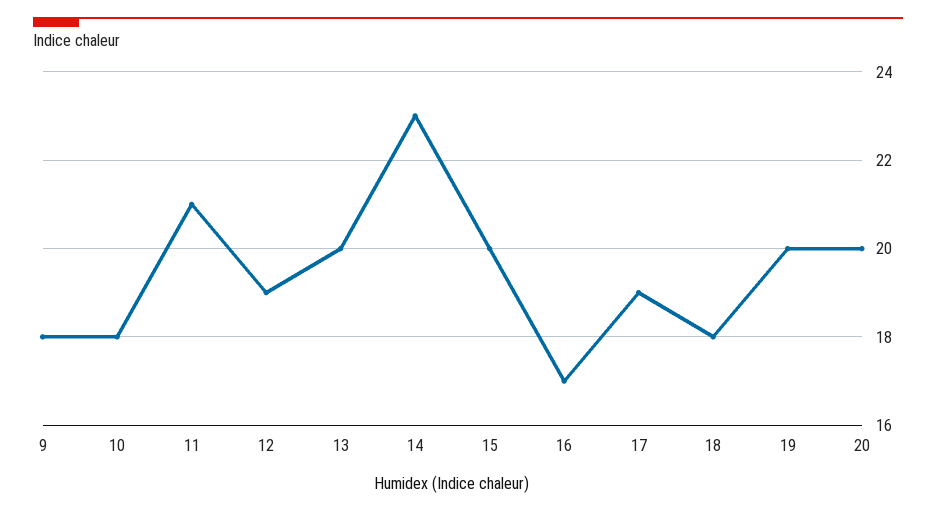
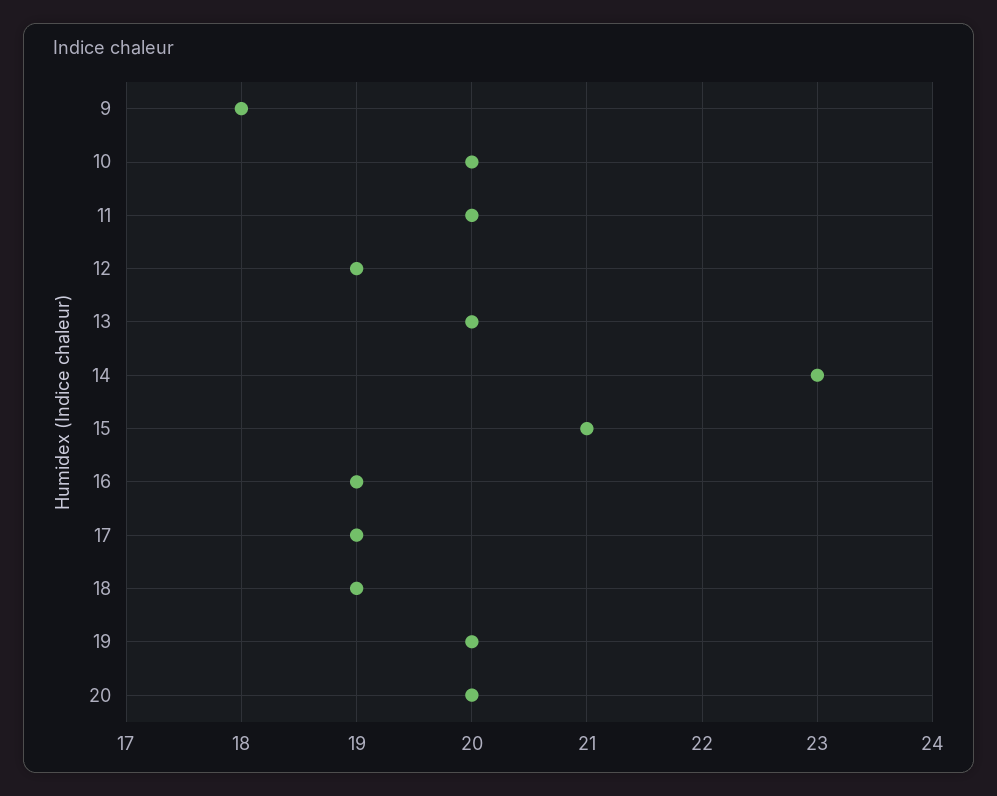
10: 18 -> 20
11: 21 -> 20
15: 20 -> 21
16: 17 -> 19
18: 18 -> 19

